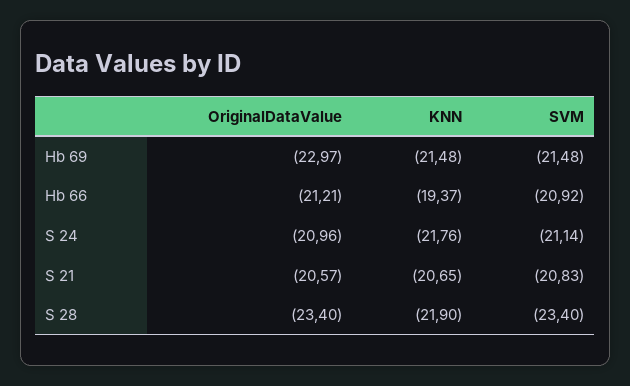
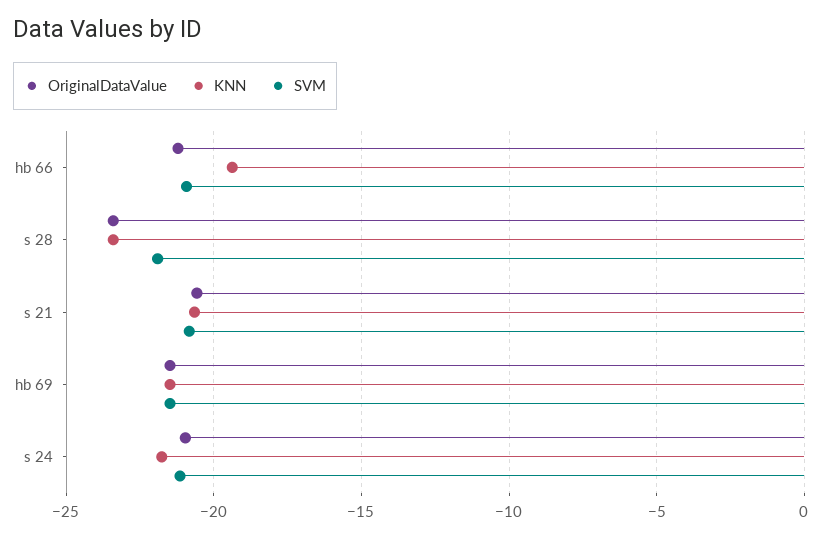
OriginalDataValue, Hb 69: -22.97 -> -21.5
KNN, S 28: -21.9 -> -23.5
SVM, S 28: -23.4 -> -22

